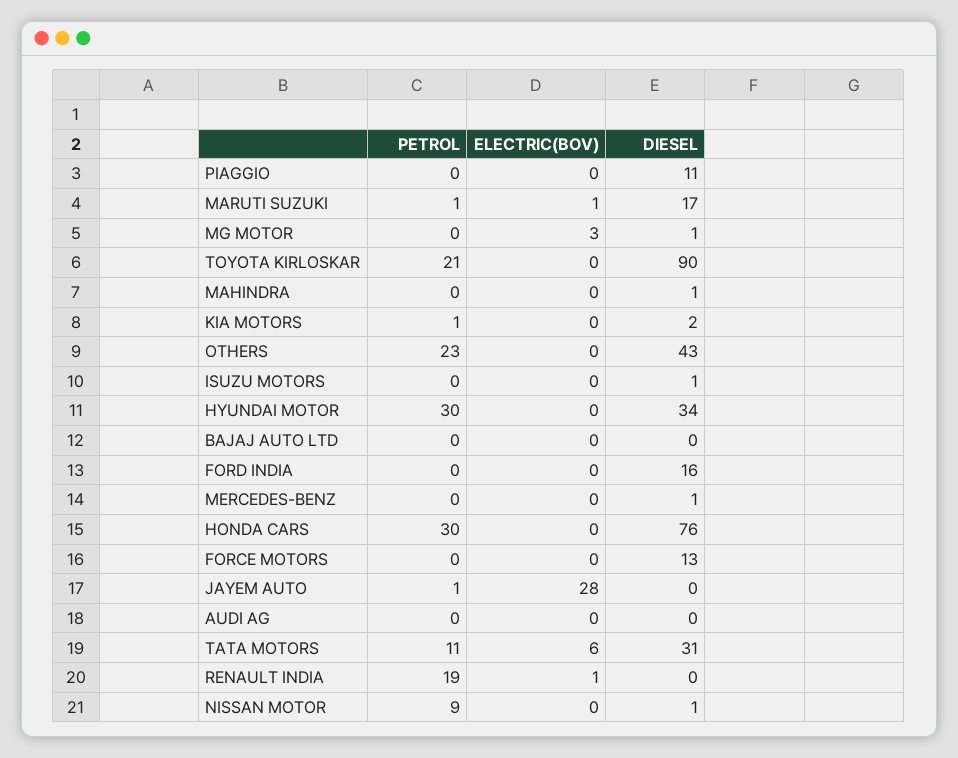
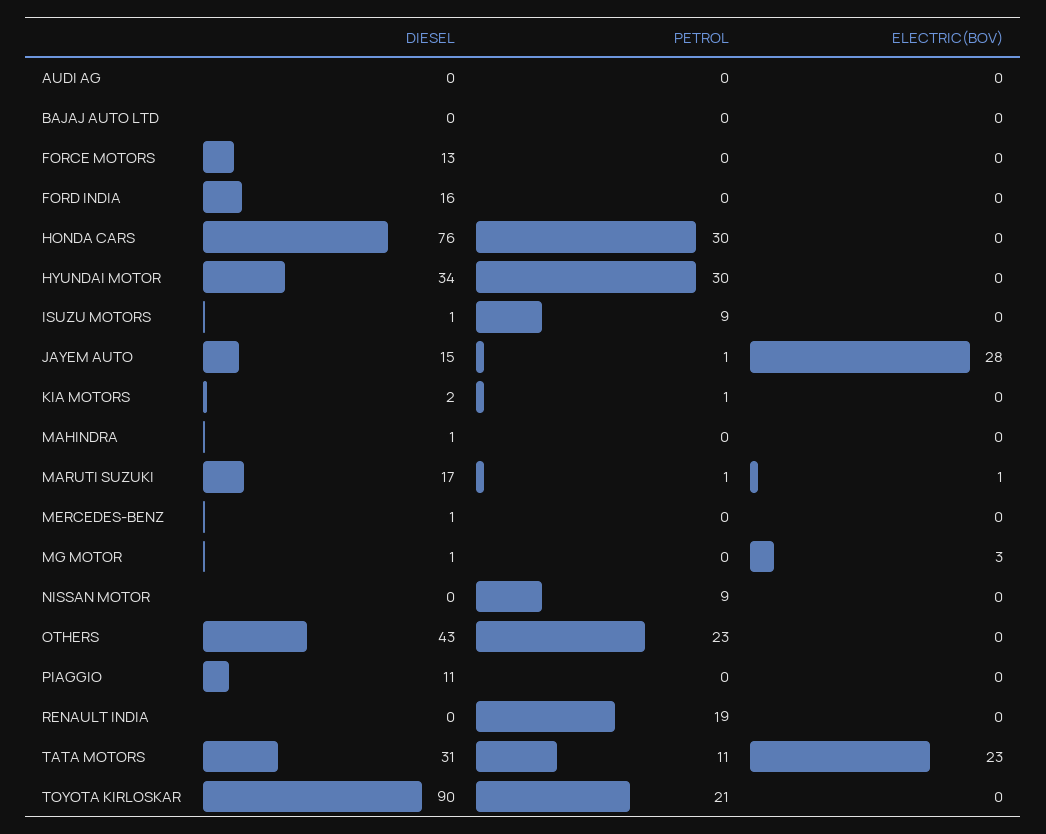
PETROL, ISUZU MOTORS: 0 -> 9
DIESEL, JAYEM AUTO: 0 -> 15
ELECTRIC(BOV), TATA MOTORS: 6 -> 23
ELECTRIC(BOV), RENAULT INDIA: 1 -> 0
DIESEL, NISSAN MOTOR: 1 -> 0

